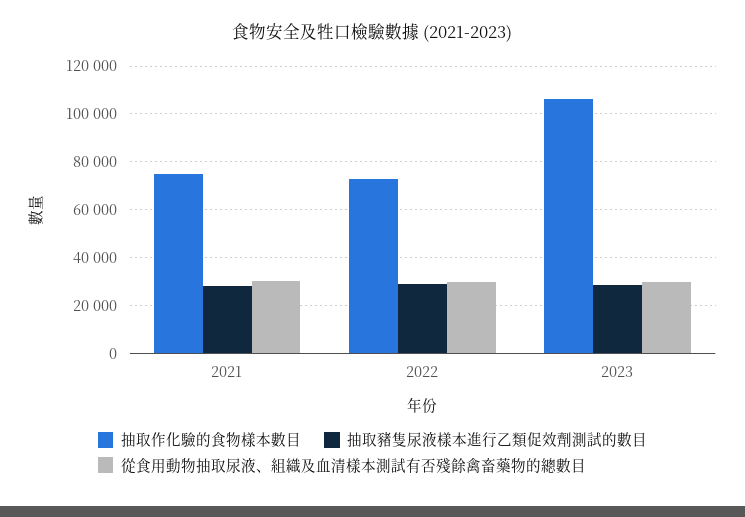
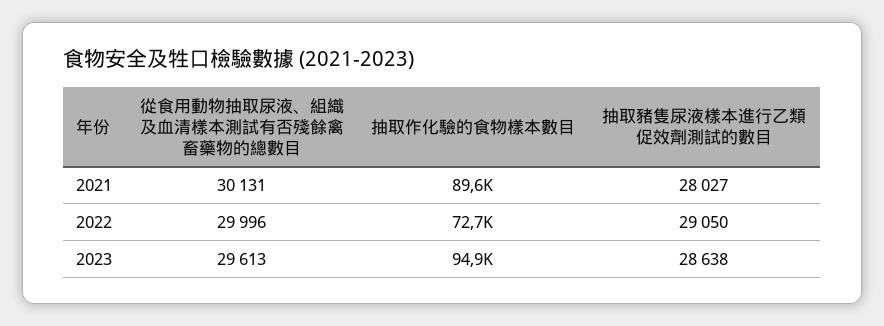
抽取作化驗的食物樣本數目, 2021: 75000 -> 89600
抽取作化驗的食物樣本數目, 2023: 105000 -> 94900

